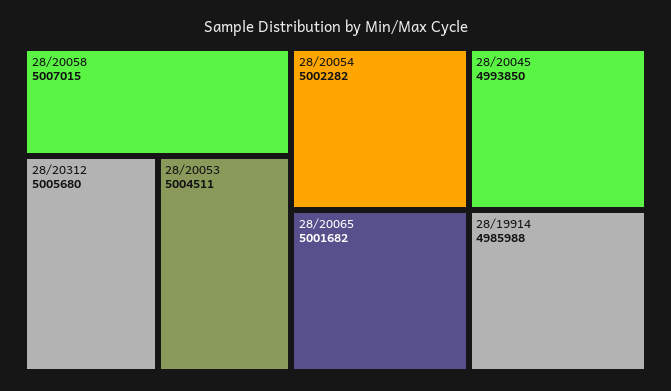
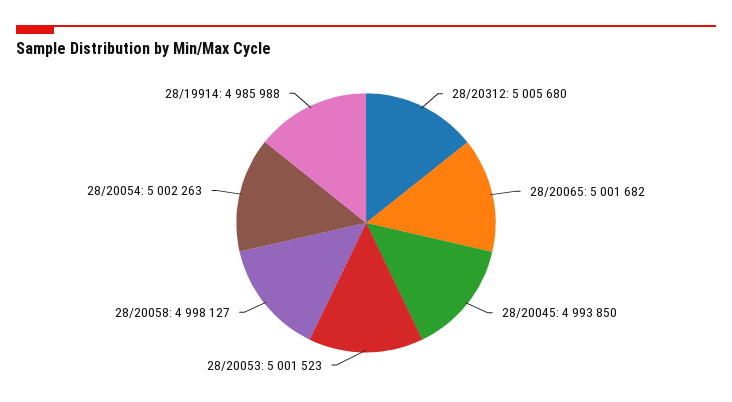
28/20058: 5007015 -> 4998127
28/20053: 5004511 -> 5001523
28/20054: 5002282 -> 5002263

